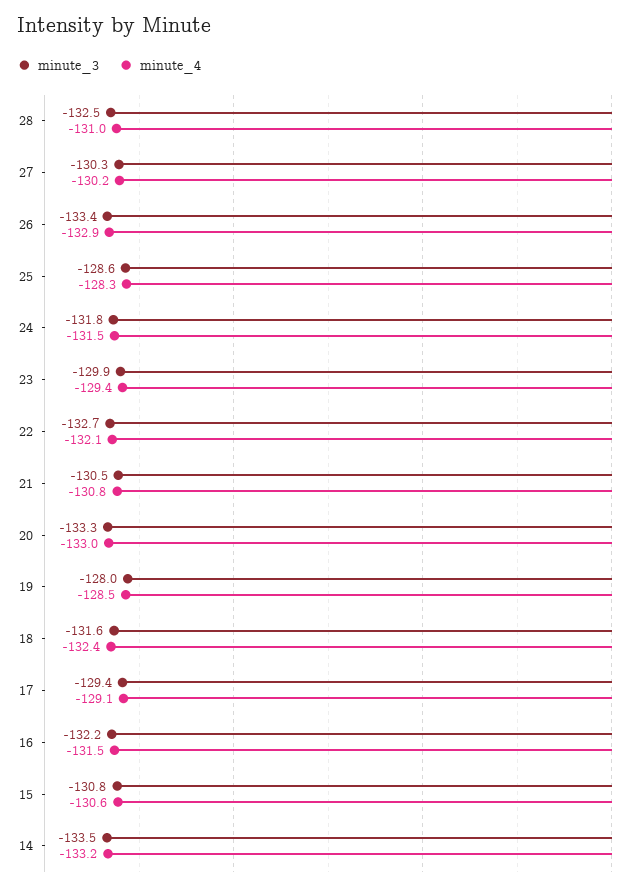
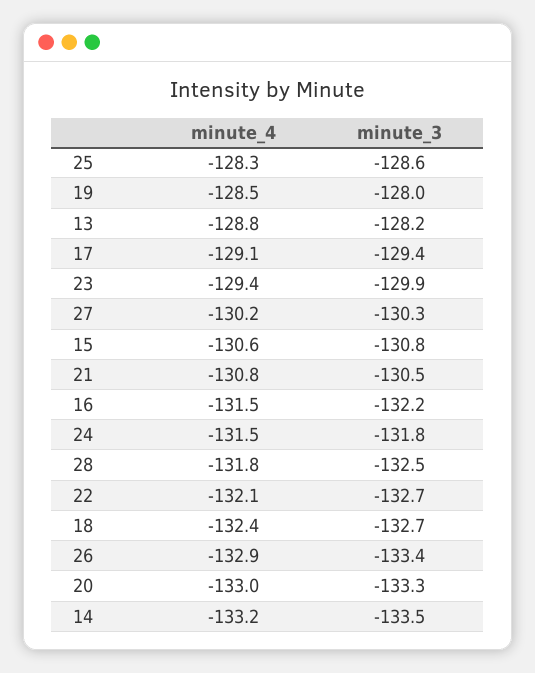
minute_4, 28: -131 -> -131.8
minute_3, 18: -131.6 -> -132.7
minute_4, 13: none -> -128.8
minute_3, 13: none -> -128.2

